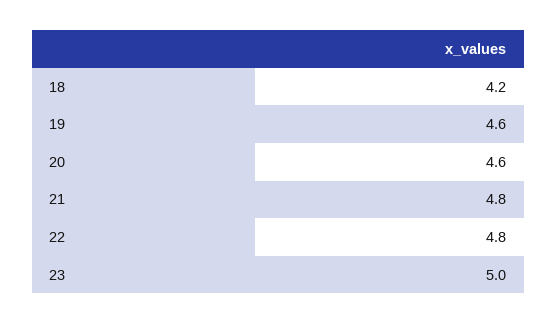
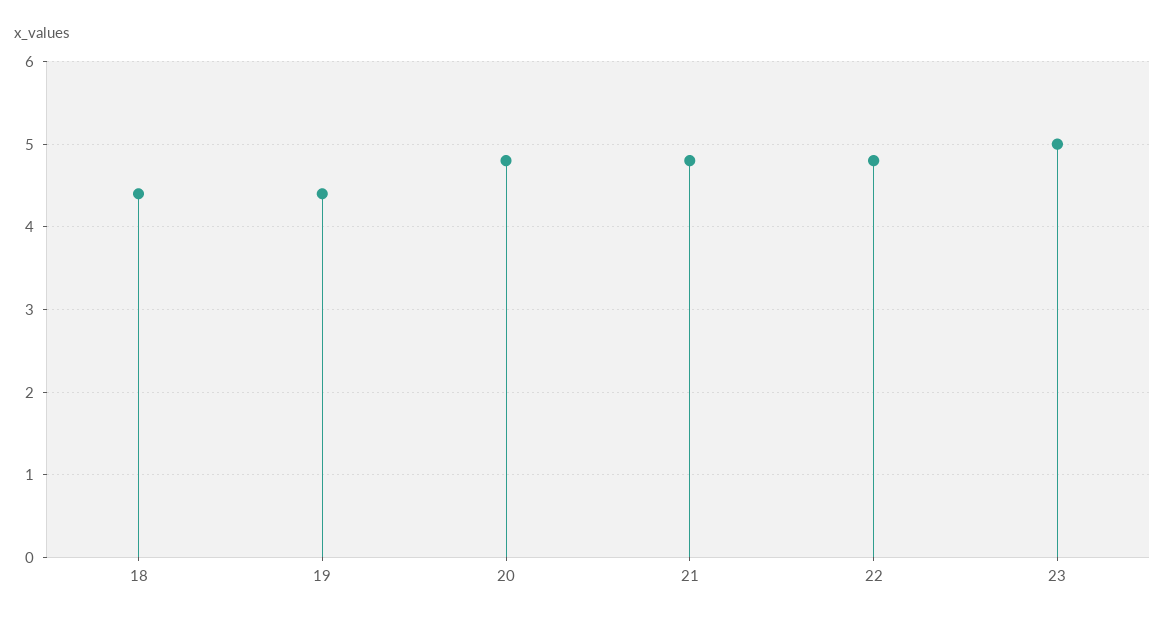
18: 4.2 -> 4.4
19: 4.6 -> 4.4
20: 4.6 -> 4.8

